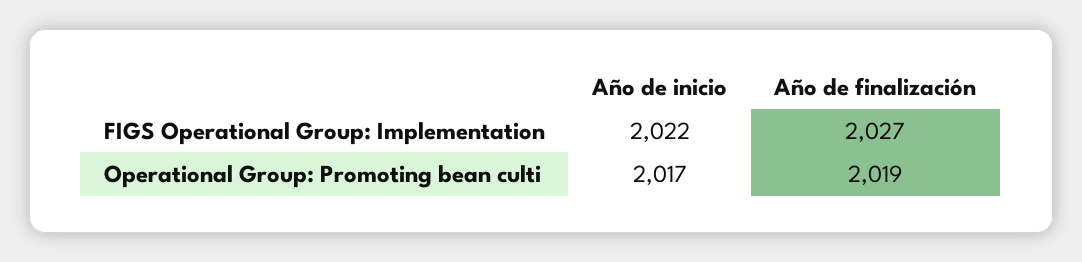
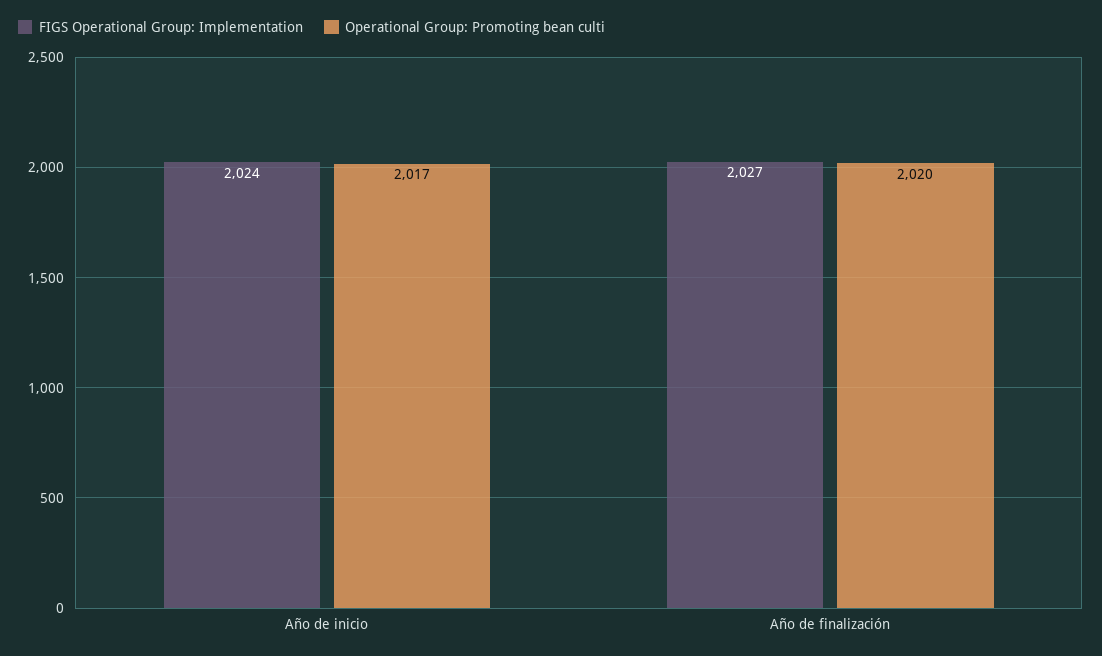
FIGS Operational Group: Implementation, Año de inicio: 2022 -> 2024
Operational Group: Promoting bean culti, Año de finalización: 2019 -> 2020

